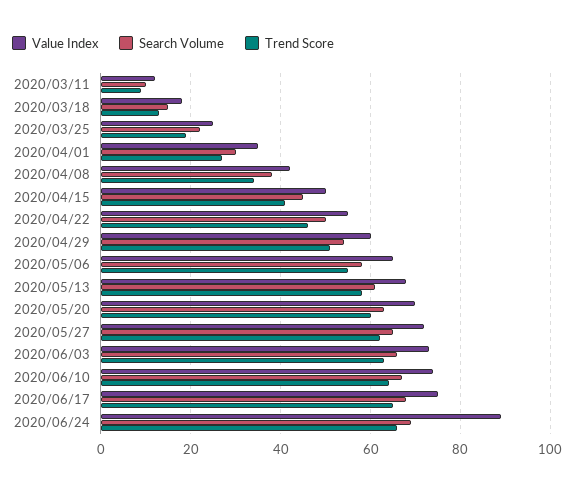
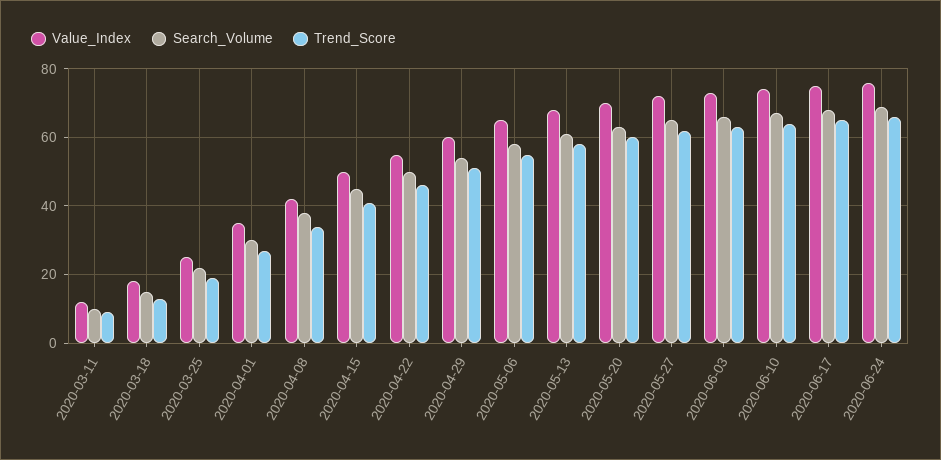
Value Index, 2020/06/24: 90 -> 75

